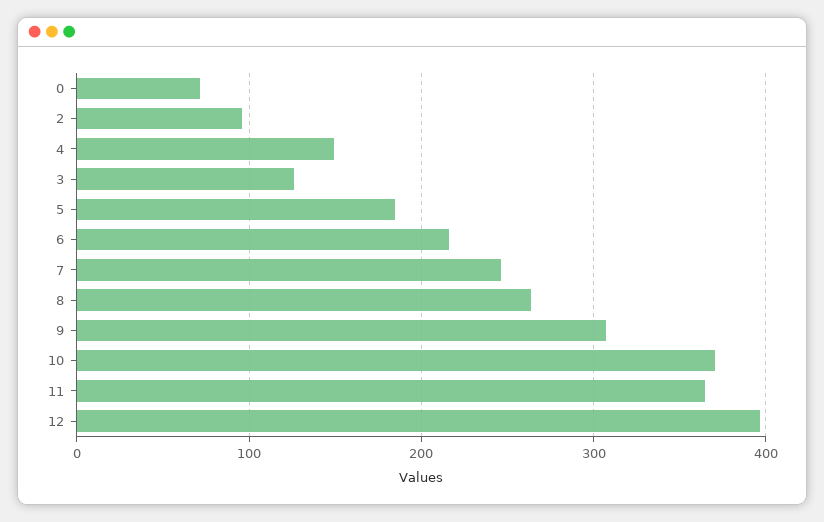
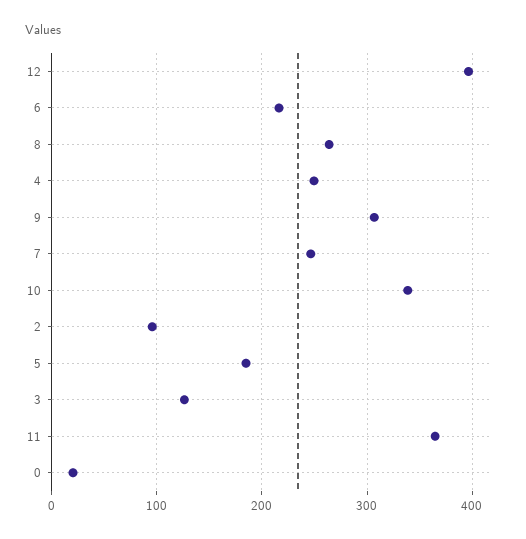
0: 70 -> 20
4: 150 -> 250
10: 370 -> 340

